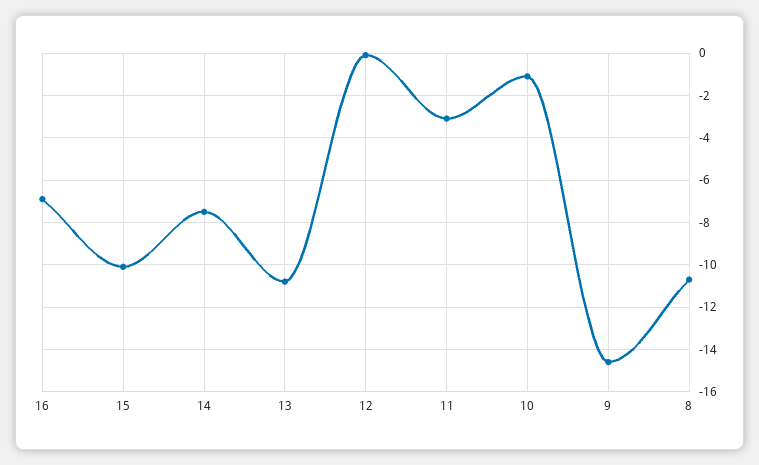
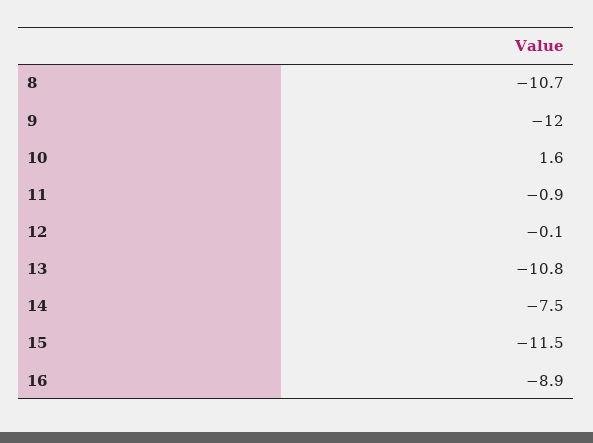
16: -7 -> -8.9
15: -10 -> -11.5
11: -3 -> -0.9
10: -1 -> 1.6
9: -14.5 -> -12

